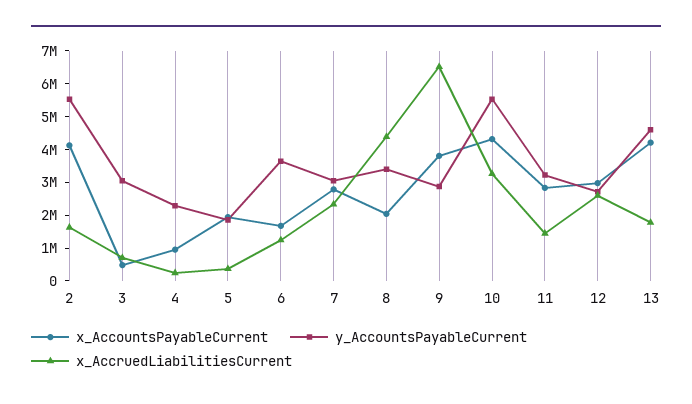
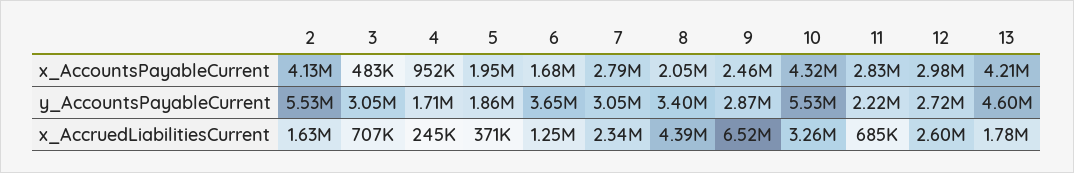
y_AccountsPayableCurrent, 4: 2250000 -> 1710000
x_AccountsPayableCurrent, 9: 3750000 -> 2460000
y_AccountsPayableCurrent, 11: 3250000 -> 2220000
x_AccruedLiabilitiesCurrent, 11: 1500000 -> 685000

